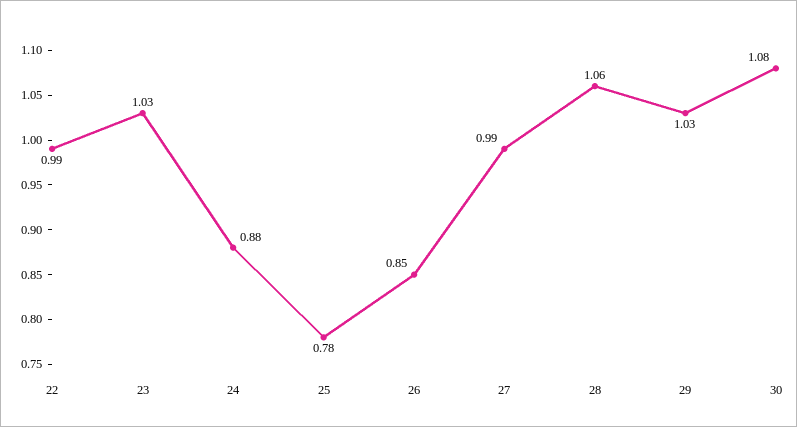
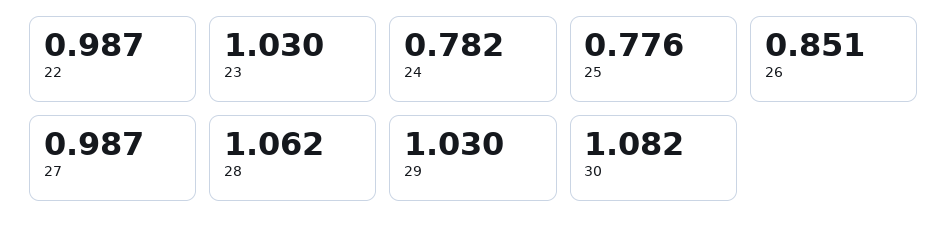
24: 0.88 -> 0.782

